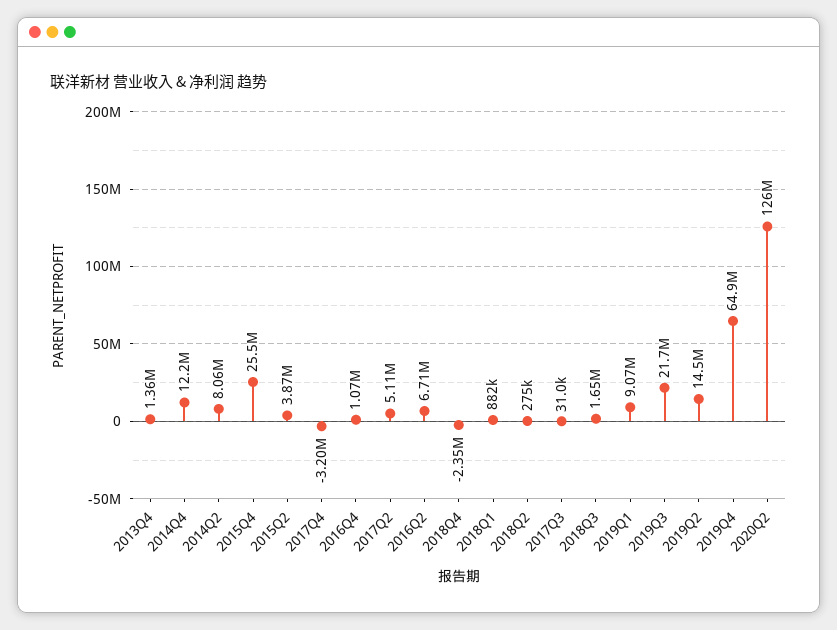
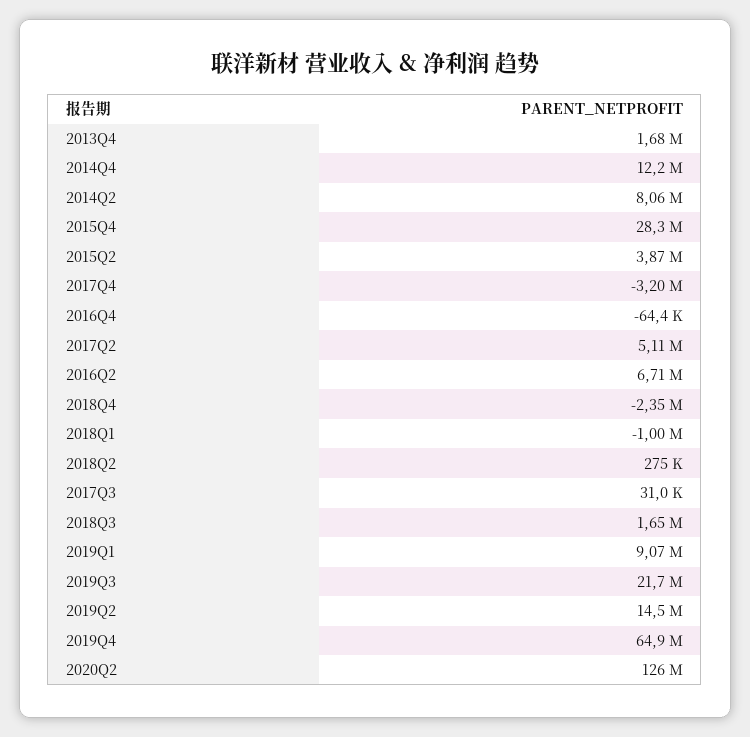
2013Q4: 1360000 -> 1680000
2015Q4: 25500000 -> 28300000
2016Q4: 1070000 -> -64400
2018Q1: 882000 -> -1000000

